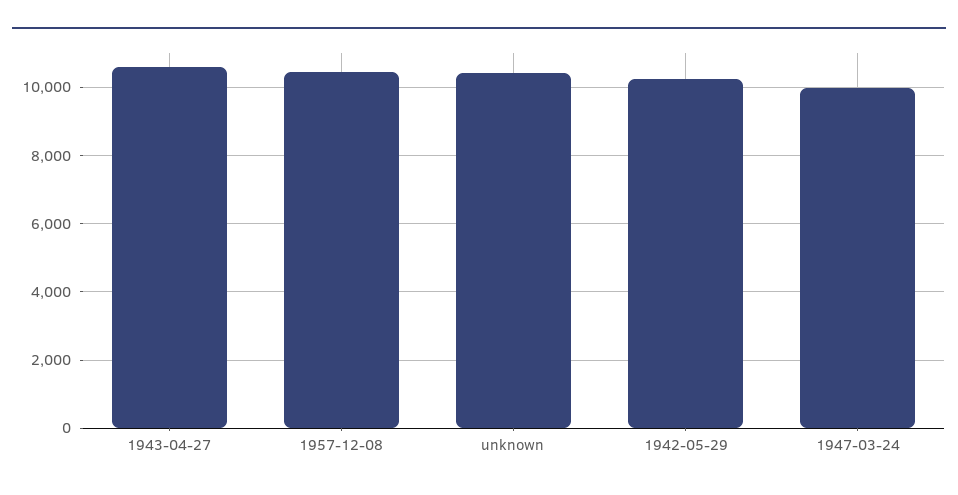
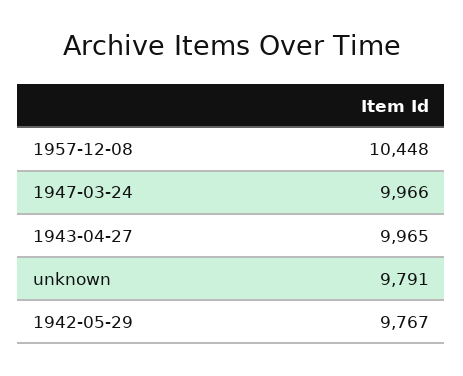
1943-04-27: 10600 -> 9965
unknown: 10400 -> 9791
1942-05-29: 10200 -> 9767

